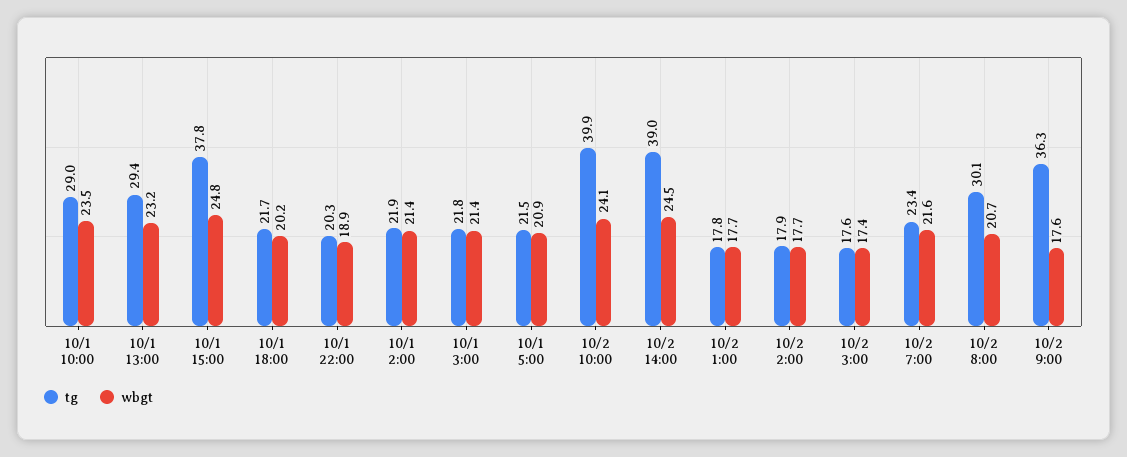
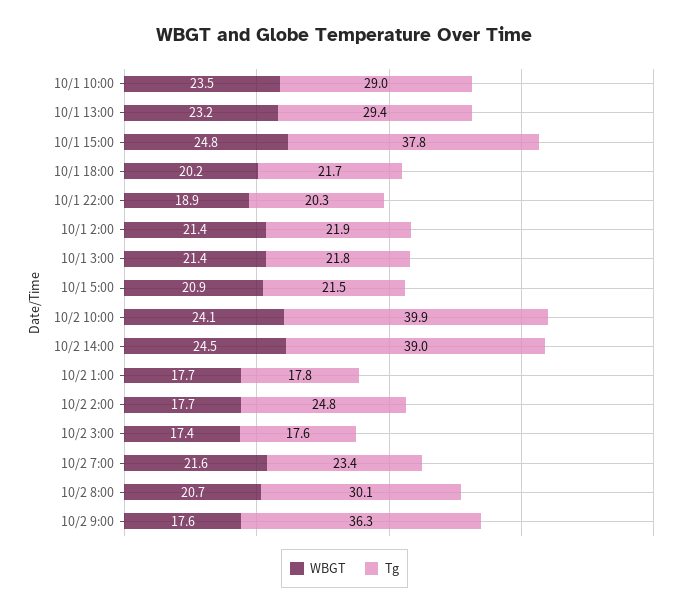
tg, 10/2 2:00: 17.9 -> 24.8

